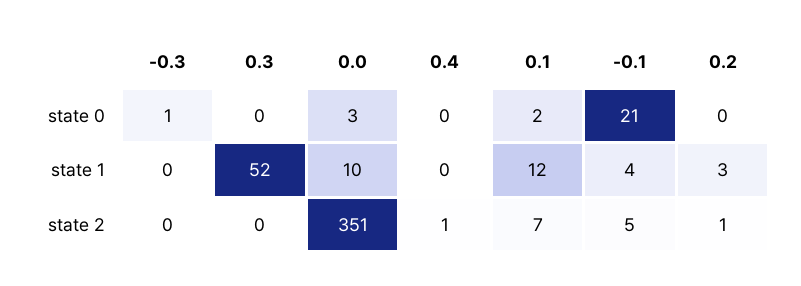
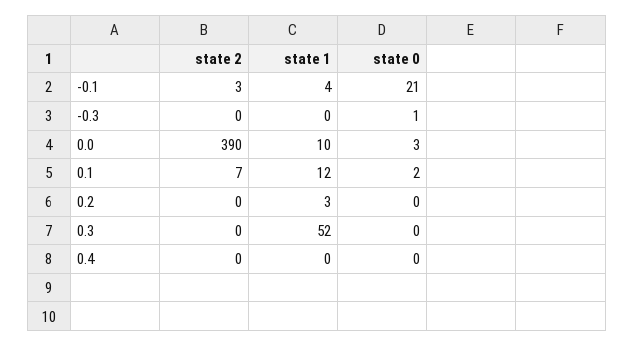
0.0, state 2: 351 -> 390
0.4, state 2: 1 -> 0
-0.1, state 2: 5 -> 3
0.2, state 2: 1 -> 0

